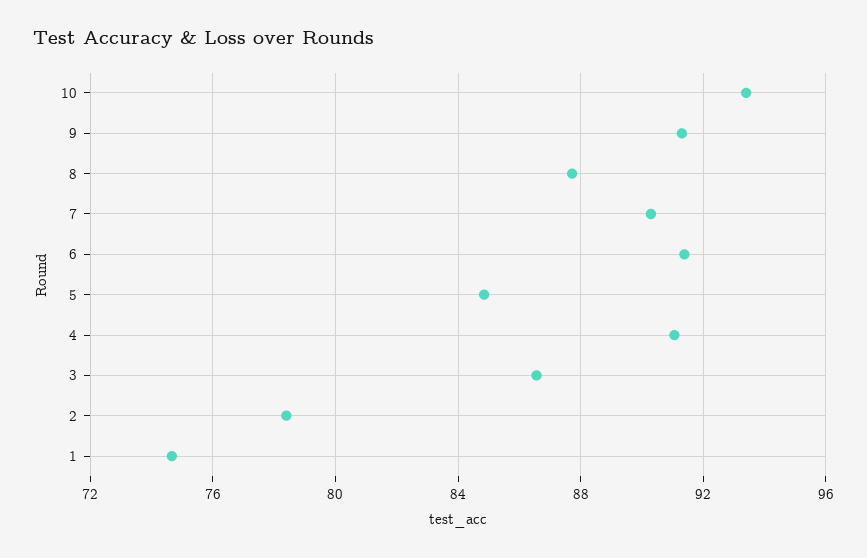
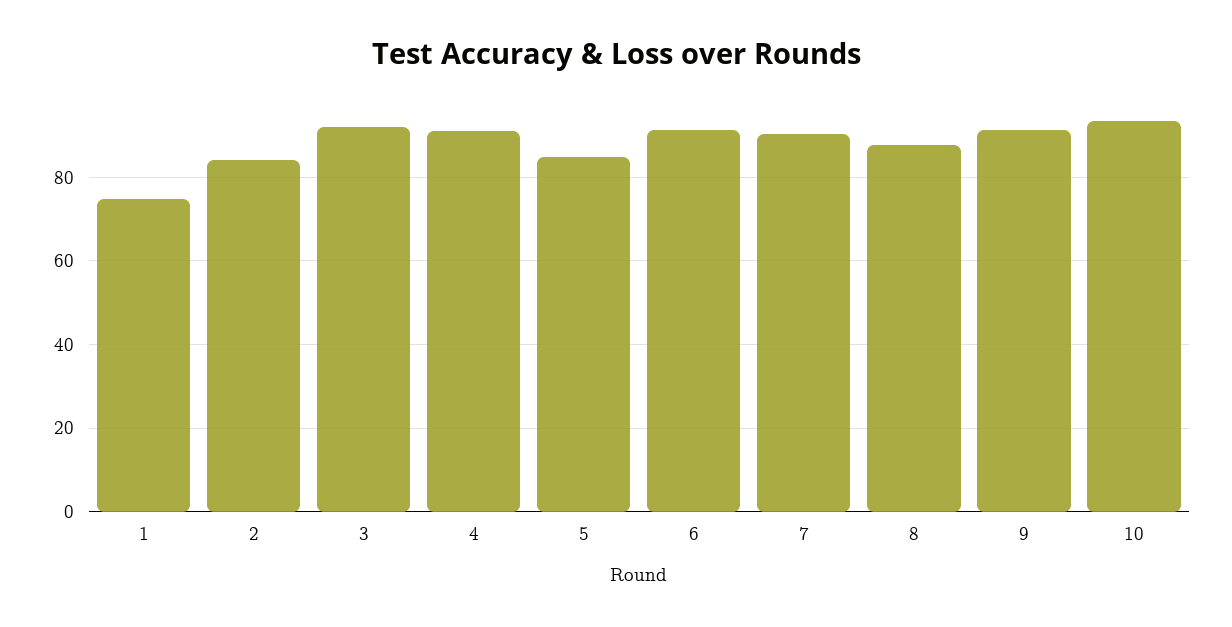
3: 86.5 -> 92
2: 78.5 -> 84

